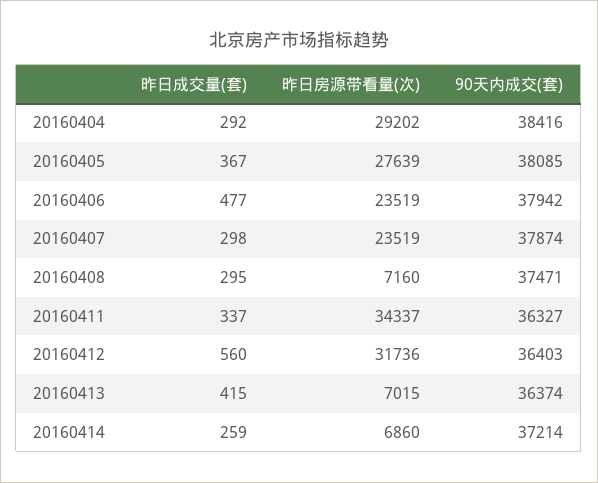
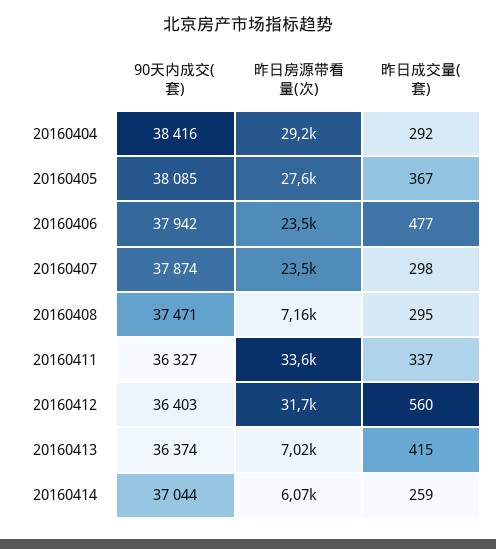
昨日房源带看量(次), 20160411: 34337 -> 33600
昨日房源带看量(次), 20160414: 6860 -> 6070
90天内成交(套), 20160414: 37214 -> 37044

